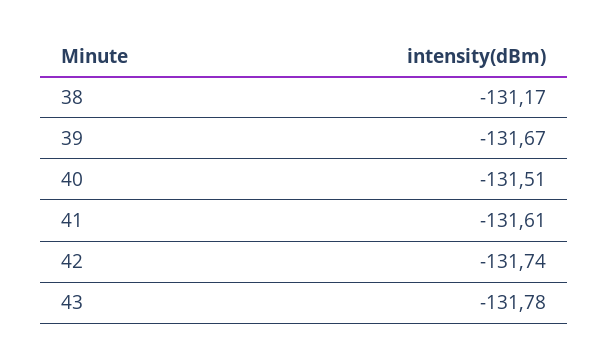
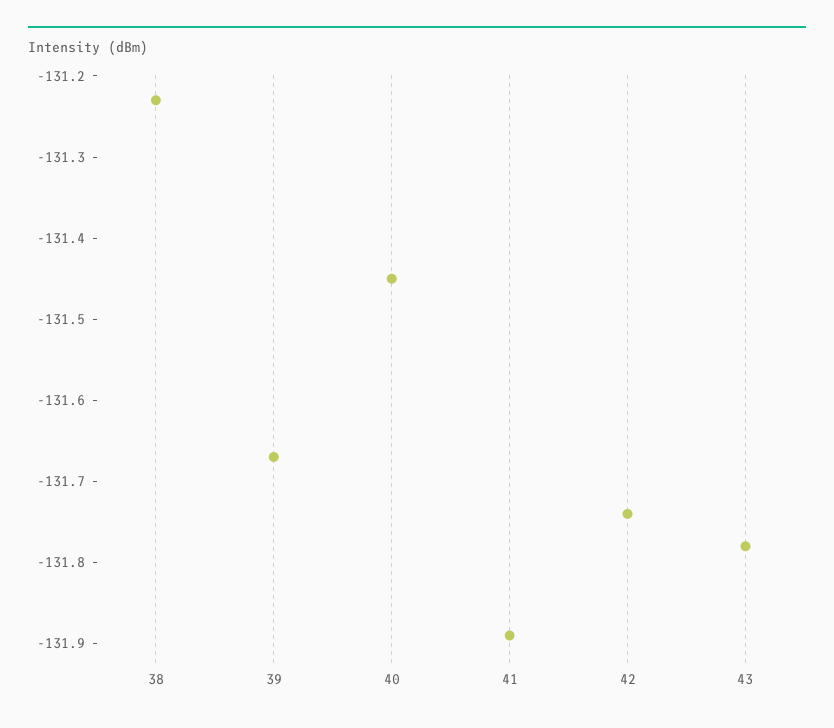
38: -131.17 -> -131.23
40: -131.51 -> -131.45
41: -131.61 -> -131.89

